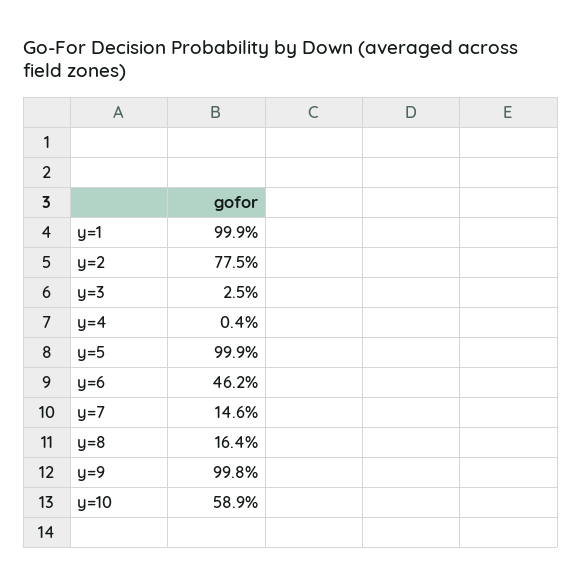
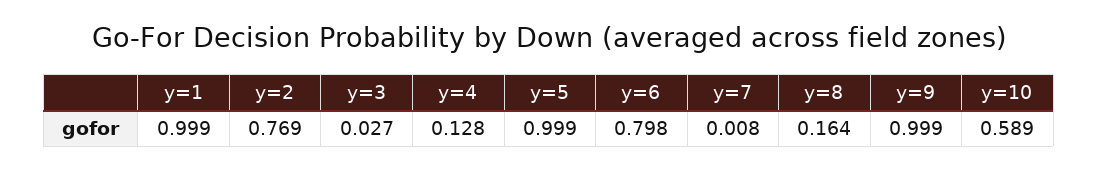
y=2: 0.775 -> 0.769
y=3: 0.025 -> 0.027
y=4: 0.004 -> 0.128
y=6: 0.462 -> 0.798
y=7: 0.146 -> 0.008
y=9: 0.998 -> 0.999

